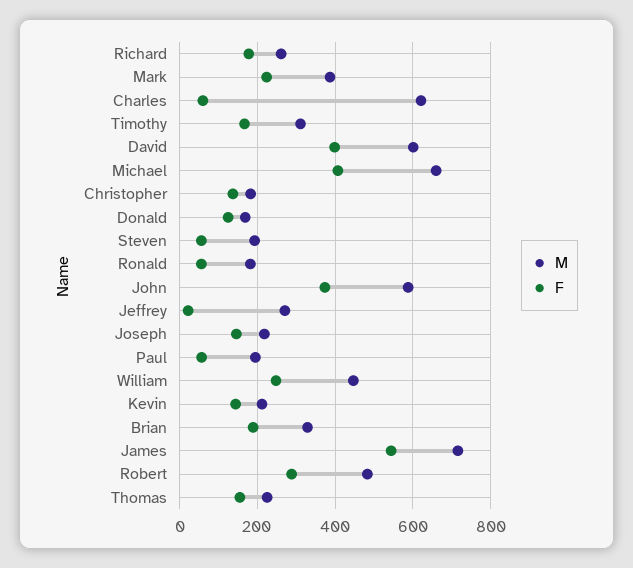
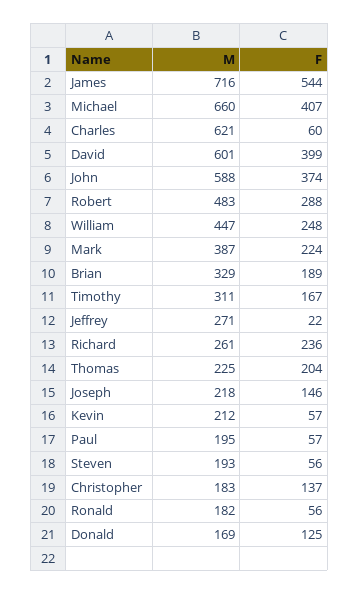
F, Richard: 180 -> 236
F, Kevin: 140 -> 57
F, Thomas: 160 -> 204

